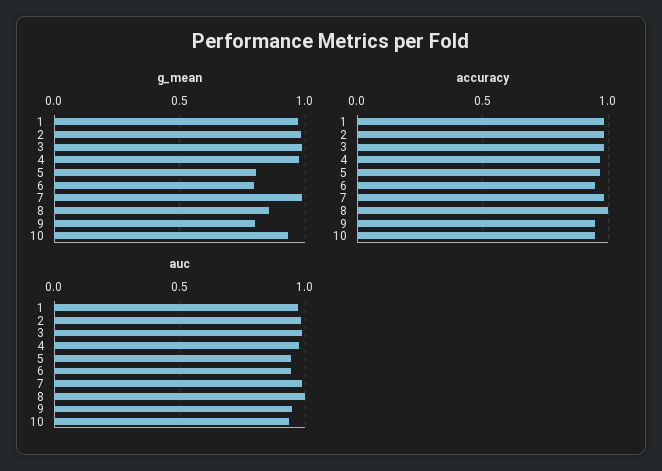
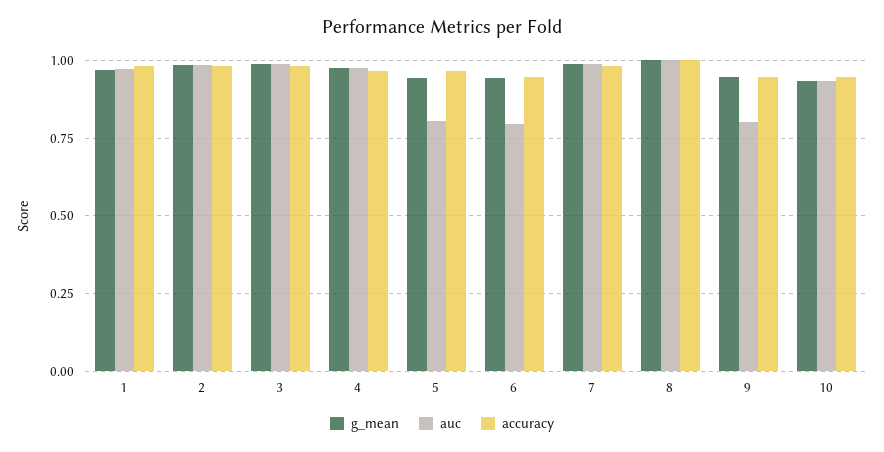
g_mean, 5: 0.8 -> 0.95
g_mean, 6: 0.8 -> 0.95
g_mean, 8: 0.85 -> 1
g_mean, 9: 0.8 -> 0.95
auc, 5: 0.95 -> 0.8
auc, 6: 0.95 -> 0.8
auc, 9: 0.95 -> 0.8

